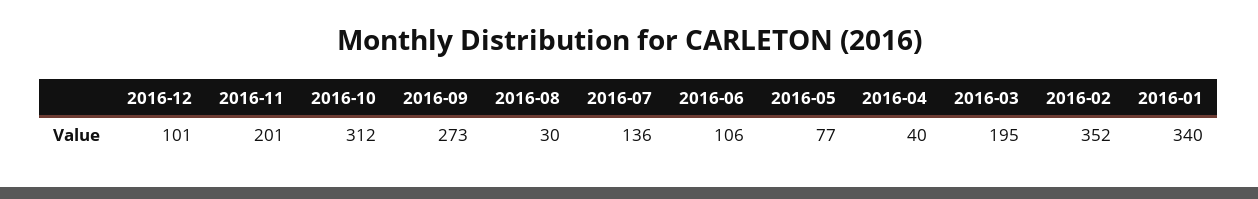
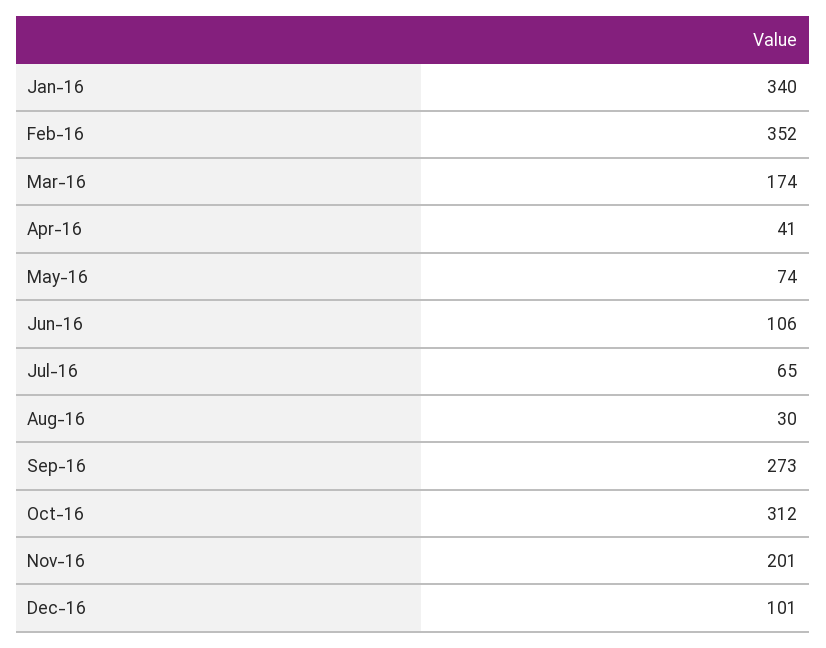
2016-07: 136 -> 65
2016-05: 77 -> 74
2016-04: 40 -> 41
2016-03: 195 -> 174

